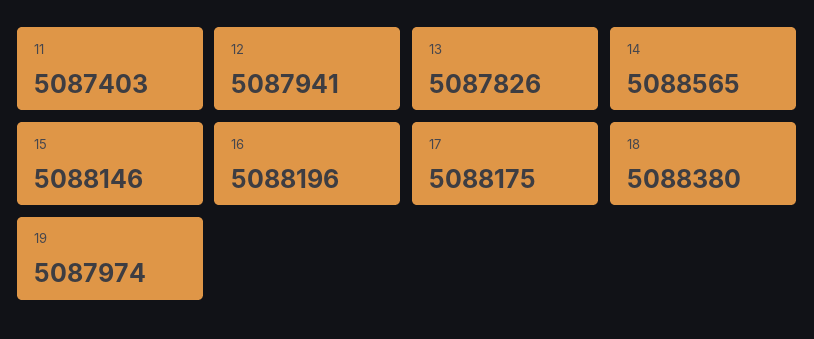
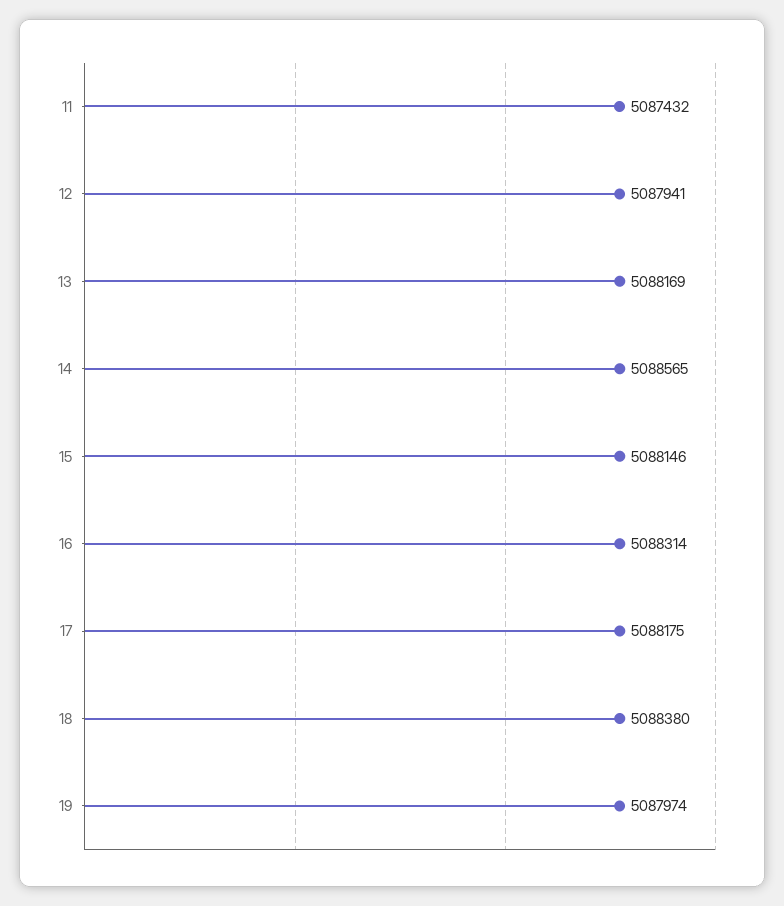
11: 5087403 -> 5087432
13: 5087826 -> 5088169
16: 5088196 -> 5088314

